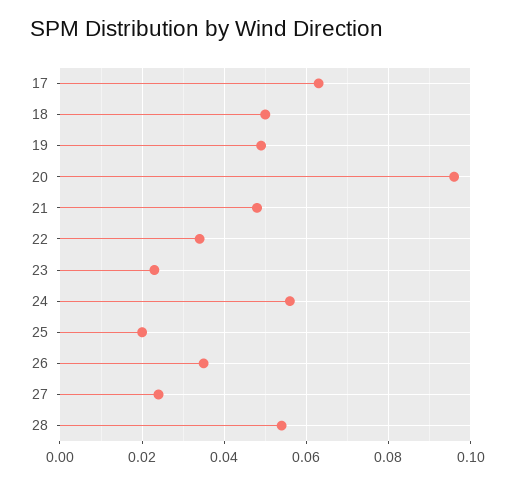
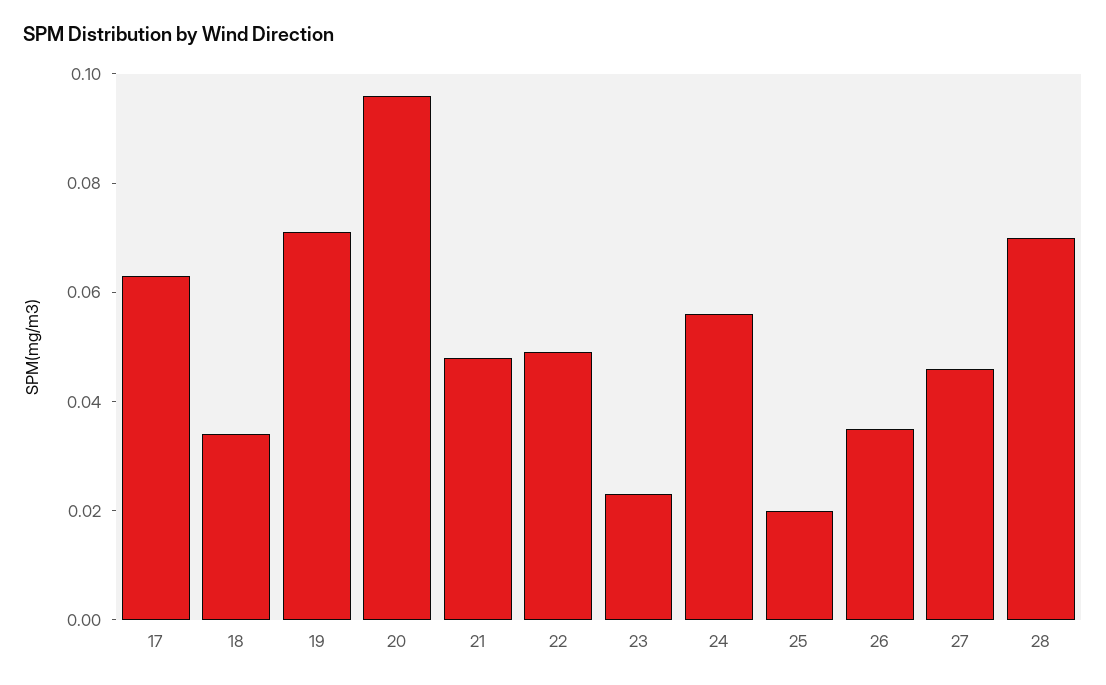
18: 0.05 -> 0.035
19: 0.05 -> 0.07
22: 0.035 -> 0.05
27: 0.025 -> 0.045
28: 0.055 -> 0.07

